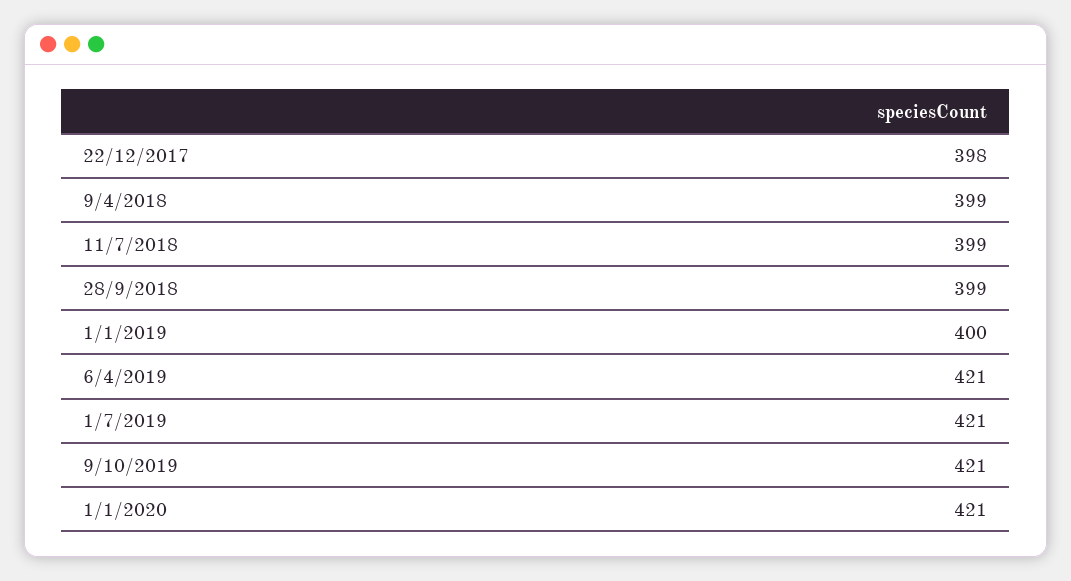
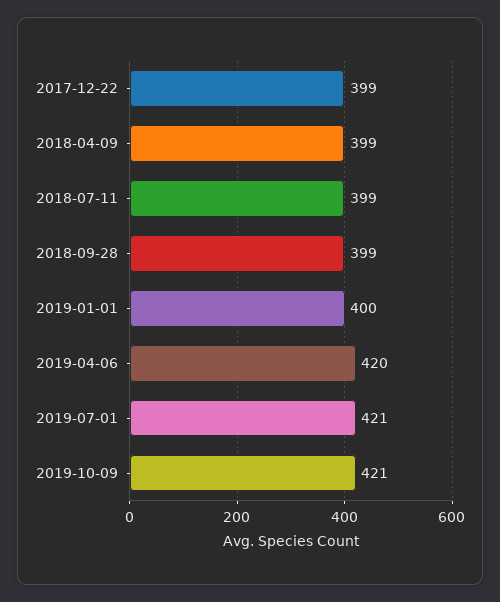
22/12/2017: 398 -> 399
6/4/2019: 421 -> 420
1/1/2020: 421 -> none

